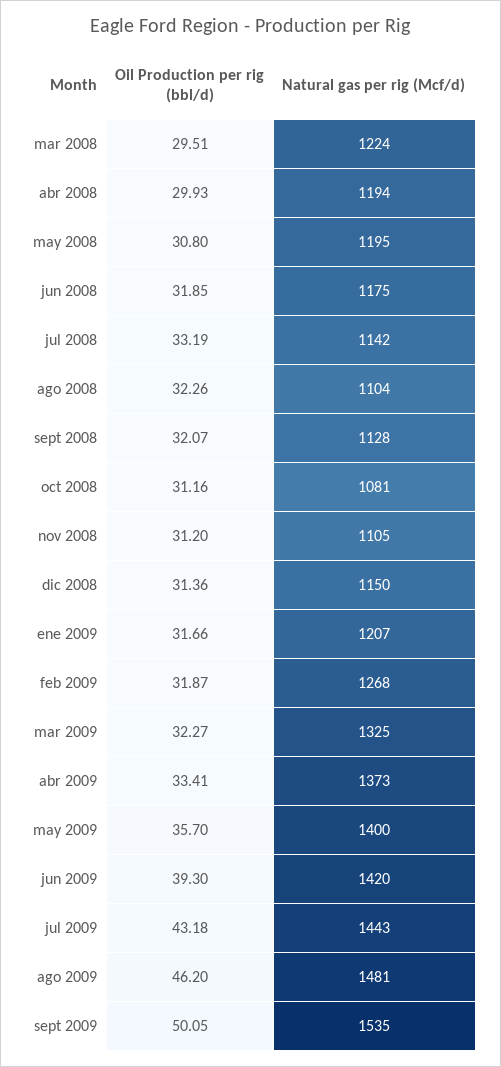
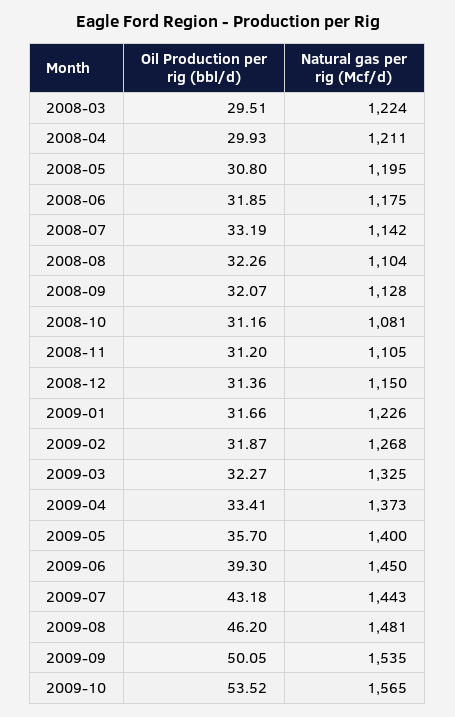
Natural gas per rig (Mcf/d), abr 2008: 1194 -> 1211
Natural gas per rig (Mcf/d), ene 2009: 1207 -> 1226
Natural gas per rig (Mcf/d), jun 2009: 1420 -> 1450
Oil Production per rig (bbl/d), 2009-10: none -> 53.52
Natural gas per rig (Mcf/d), 2009-10: none -> 1565

